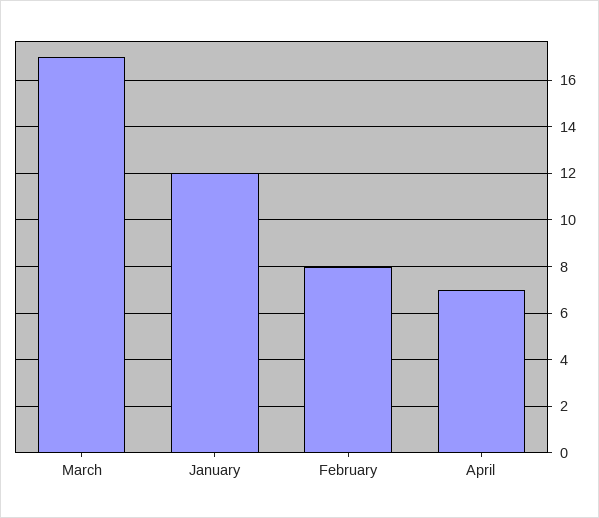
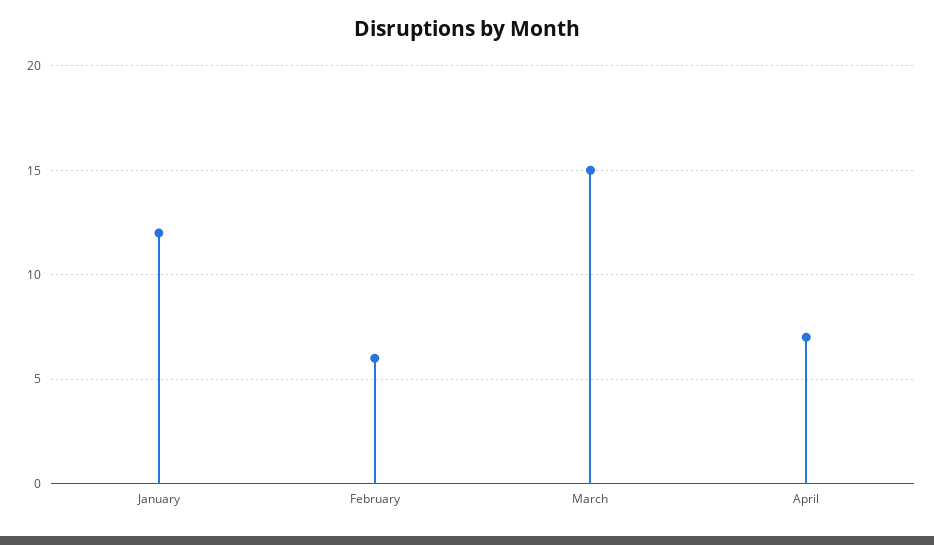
March: 17 -> 15
February: 8 -> 6

